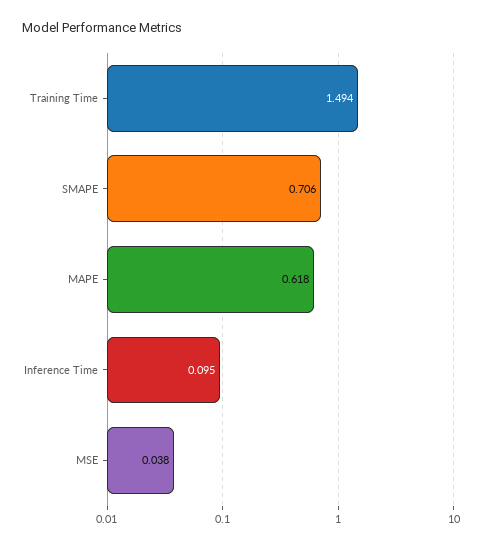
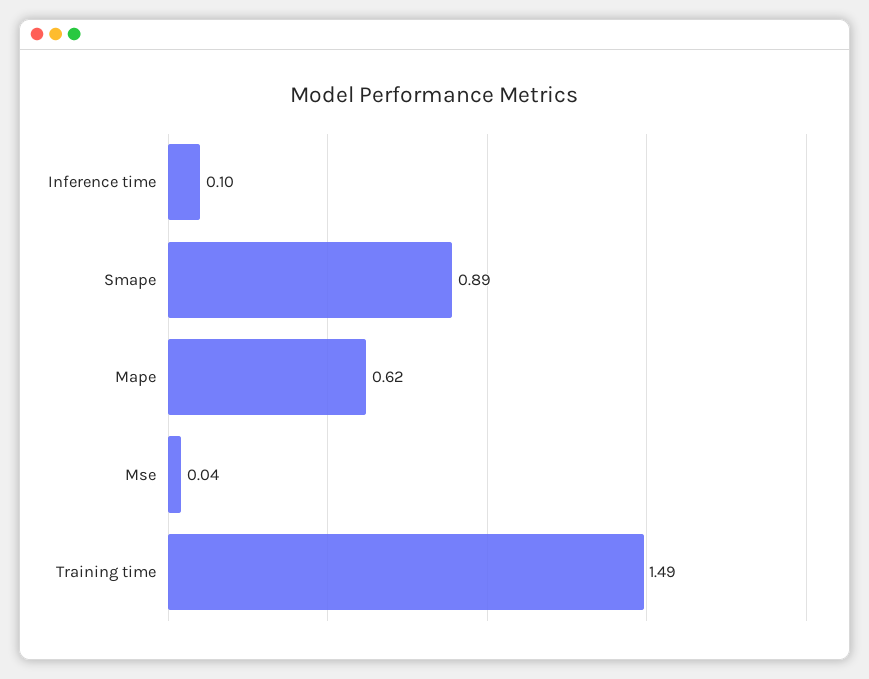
SMAPE: 0.706 -> 0.89

